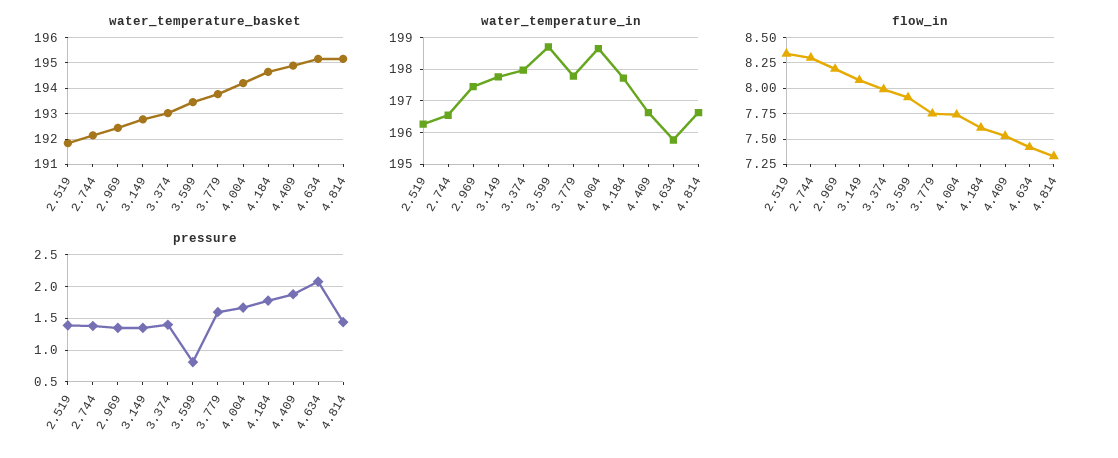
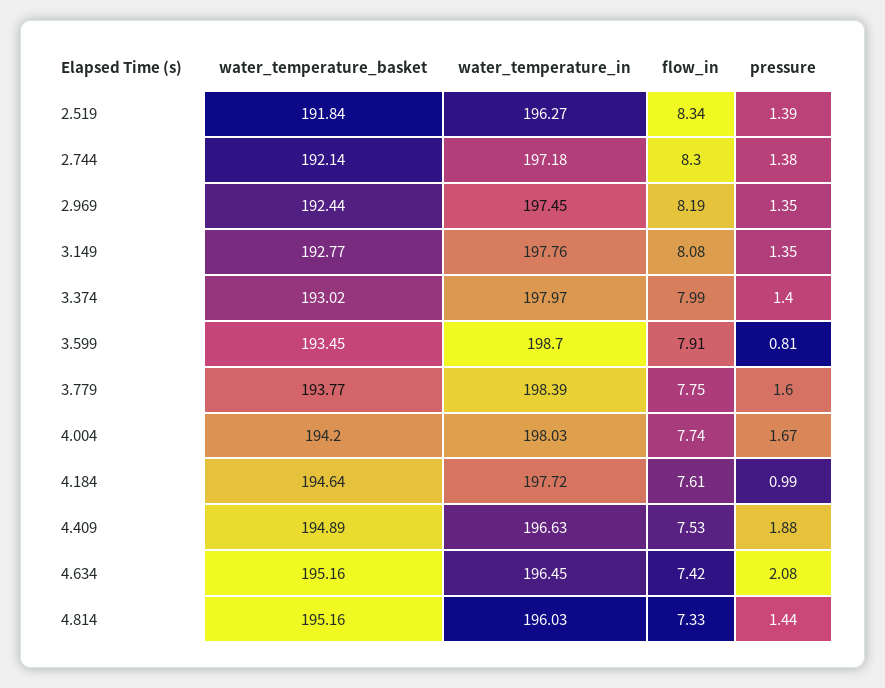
water_temperature_in, 2.744: 196.6 -> 197.18
water_temperature_in, 3.779: 197.8 -> 198.39
water_temperature_in, 4.004: 198.6 -> 198.03
water_temperature_in, 4.634: 195.8 -> 196.45
water_temperature_in, 4.814: 196.6 -> 196.03
pressure, 4.184: 1.8 -> 0.99

